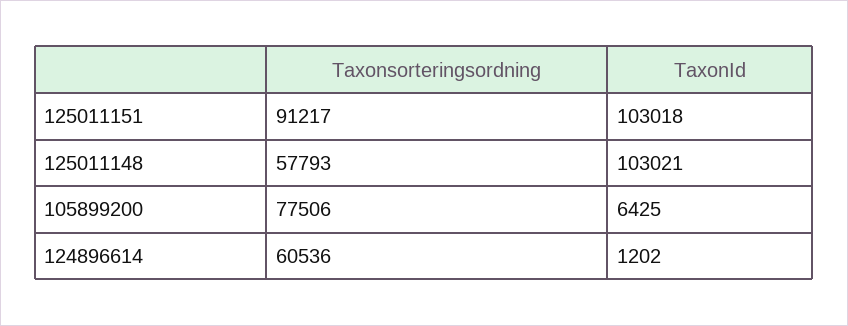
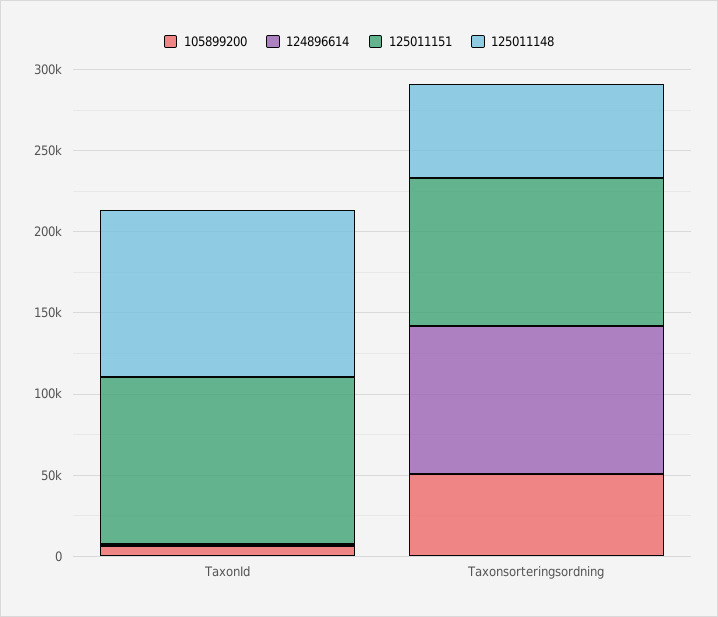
105899200, Taxonsorteringsordning: 77506 -> 50000
124896614, Taxonsorteringsordning: 60536 -> 90000

